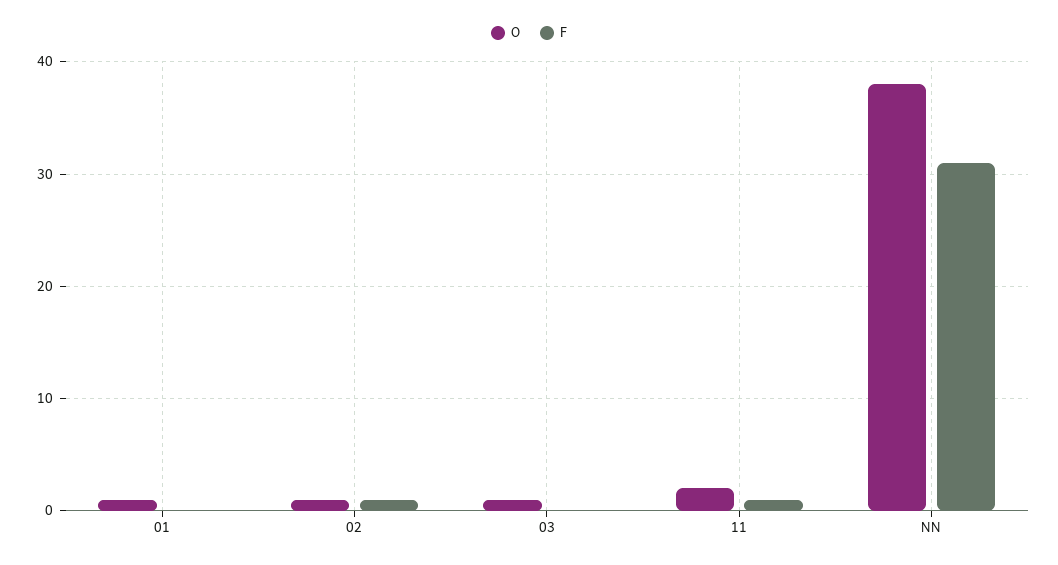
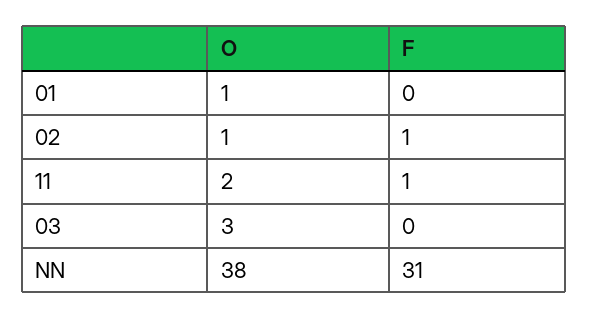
O, 03: 1 -> 3

